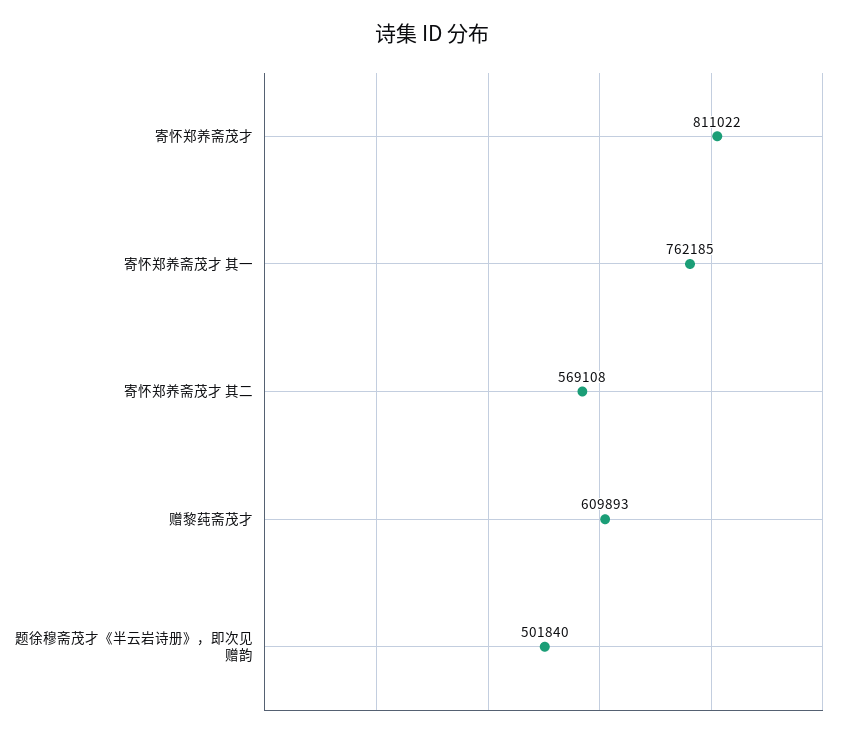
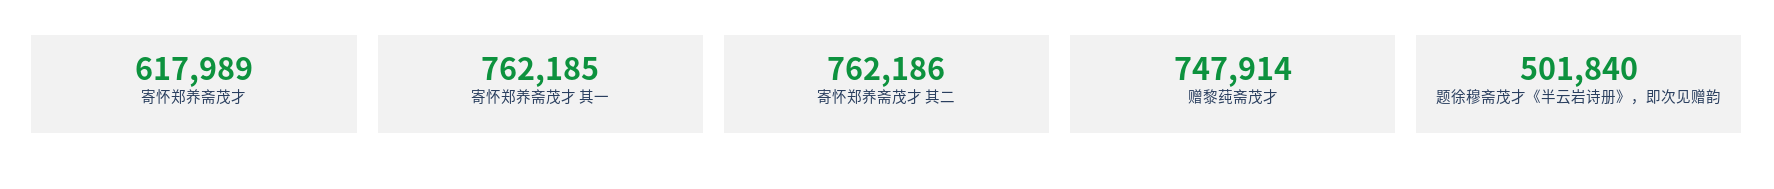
寄怀郑养斋茂才: 811022 -> 617989
寄怀郑养斋茂才 其二: 569108 -> 762186
赠黎莼斋茂才: 609893 -> 747914

